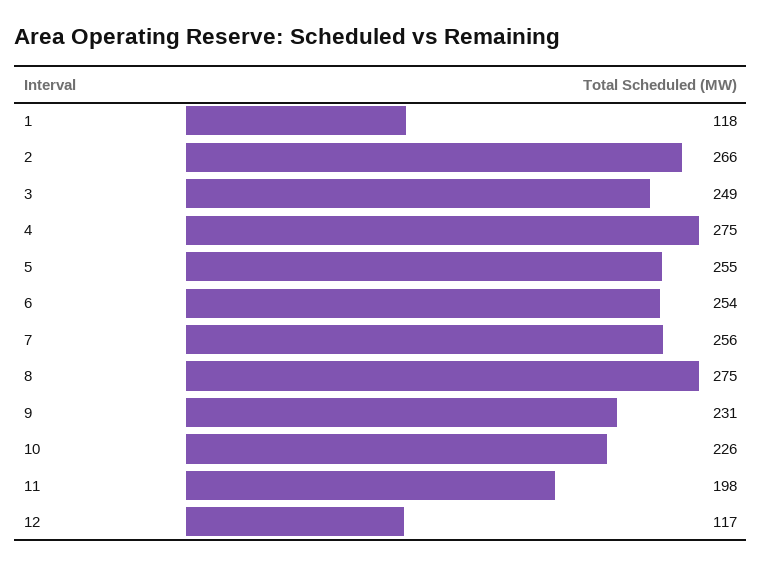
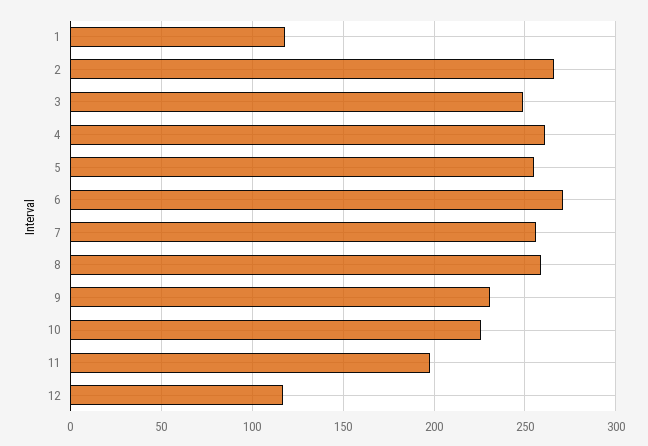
4: 275 -> 260
6: 254 -> 270
8: 275 -> 260

